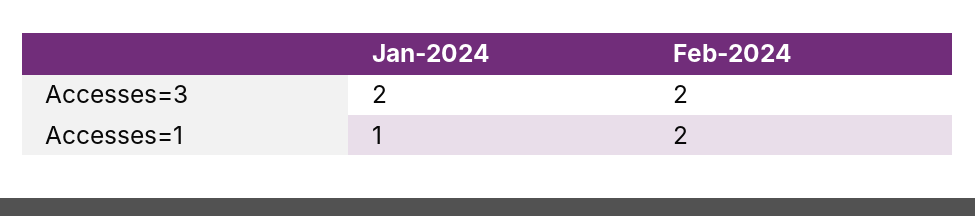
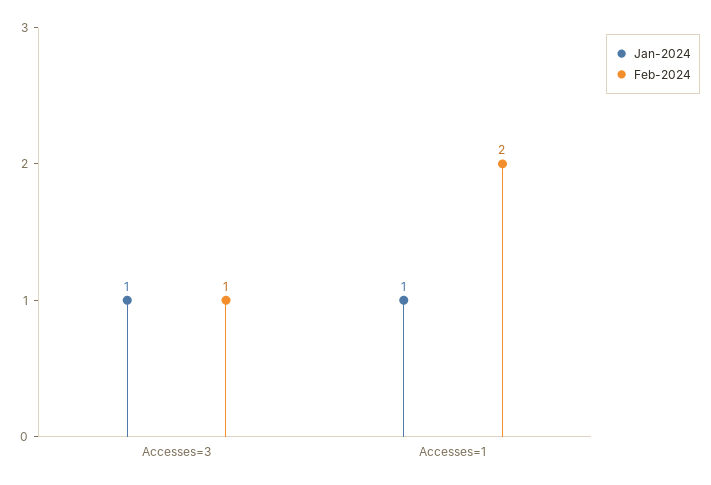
Jan-2024, Accesses=3: 2 -> 1
Feb-2024, Accesses=3: 2 -> 1

